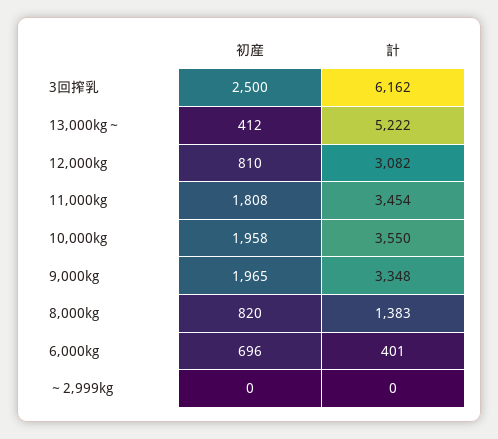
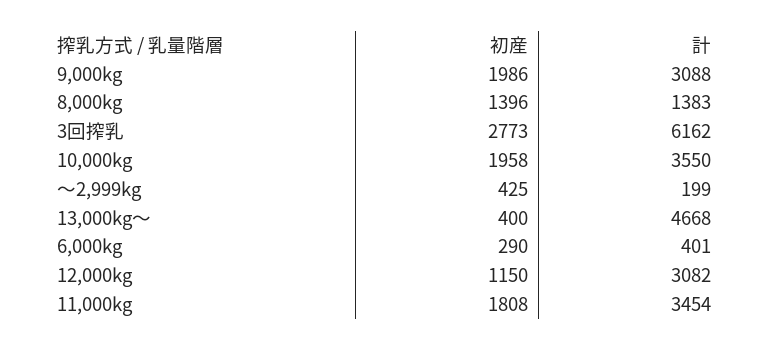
初産, 3回搾乳: 2500 -> 2773
初産, 13,000kg～: 412 -> 400
計, 13,000kg～: 5222 -> 4668
初産, 12,000kg: 810 -> 1150
初産, 9,000kg: 1965 -> 1986
計, 9,000kg: 3348 -> 3088
初産, 8,000kg: 820 -> 1396
初産, 6,000kg: 696 -> 290
初産, ～2,999kg: 0 -> 425
計, ～2,999kg: 0 -> 199

